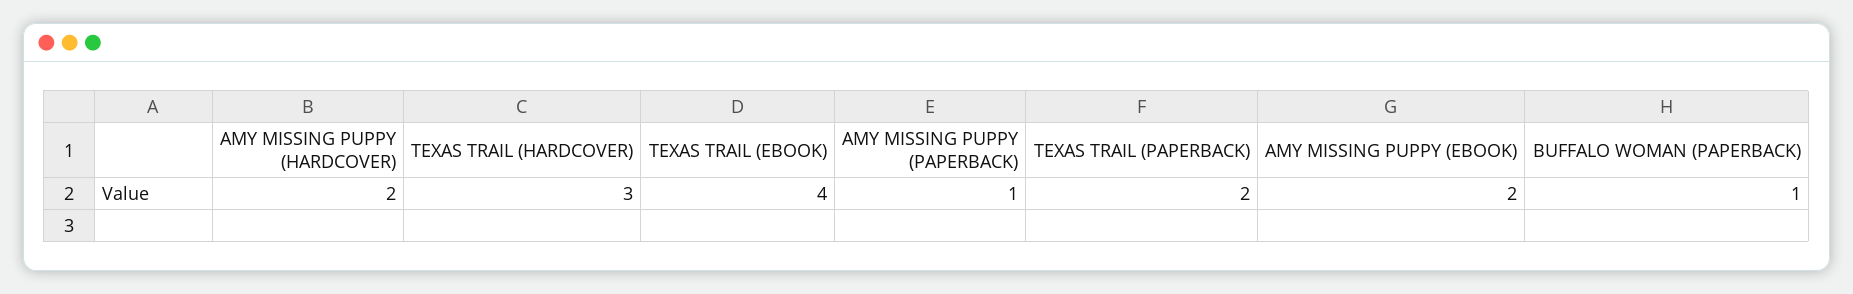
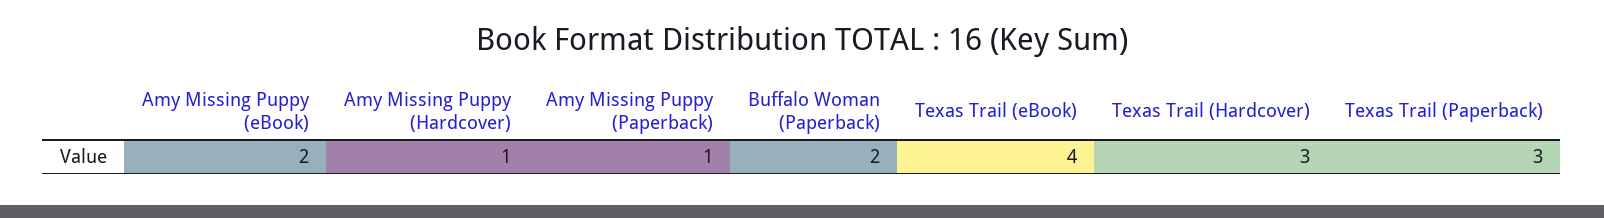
AMY MISSING PUPPY (HARDCOVER): 2 -> 1
TEXAS TRAIL (PAPERBACK): 2 -> 3
BUFFALO WOMAN (PAPERBACK): 1 -> 2

